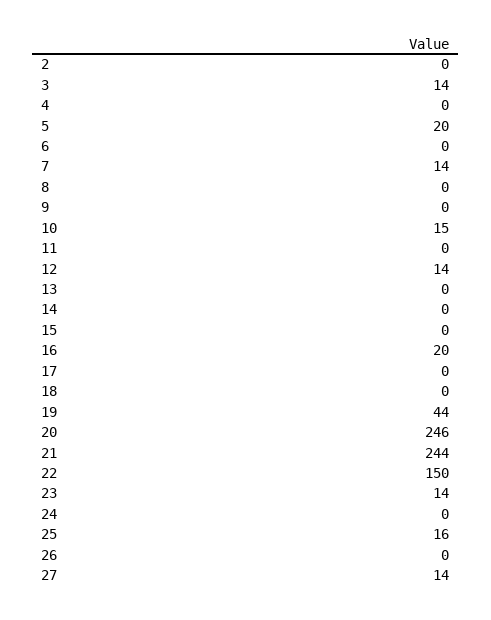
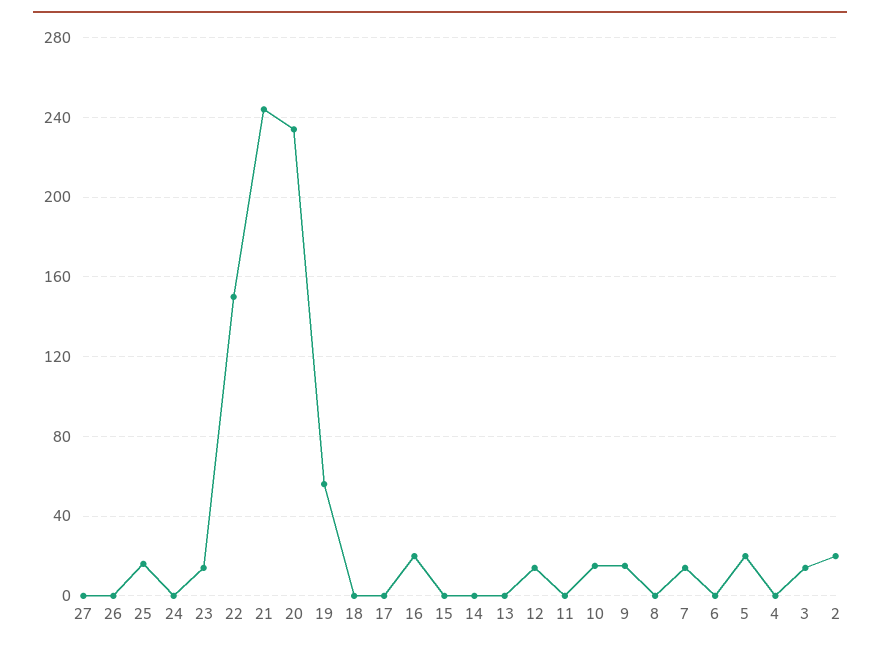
2: 0 -> 20
9: 0 -> 15
19: 44 -> 55
20: 246 -> 235
27: 14 -> 0

